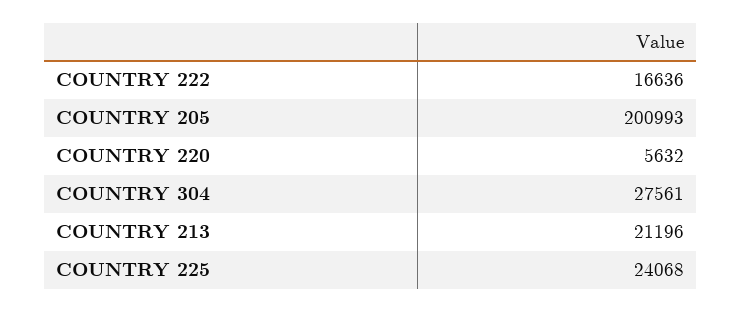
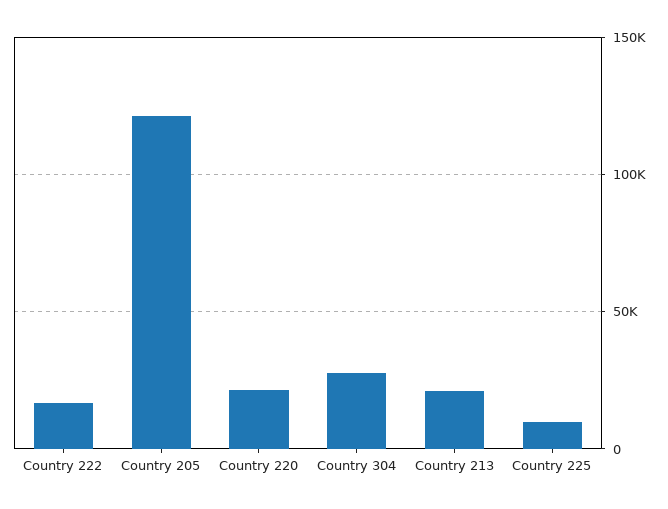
COUNTRY 205: 200993 -> 120000
COUNTRY 220: 5632 -> 20000
COUNTRY 225: 24068 -> 10000

